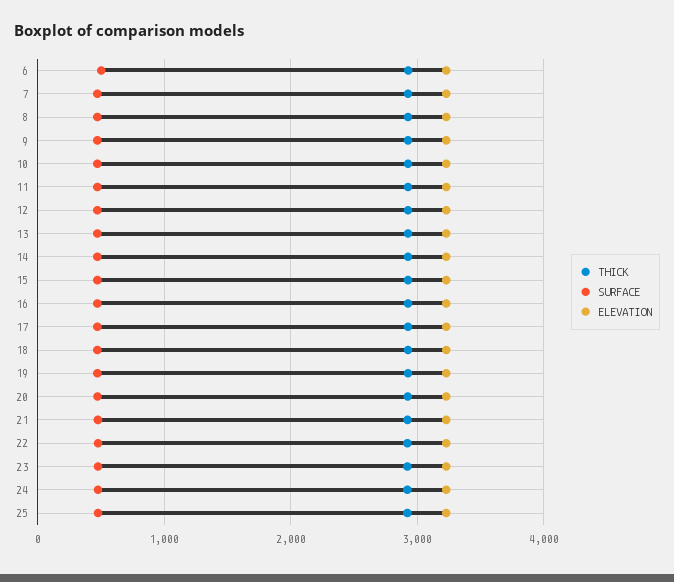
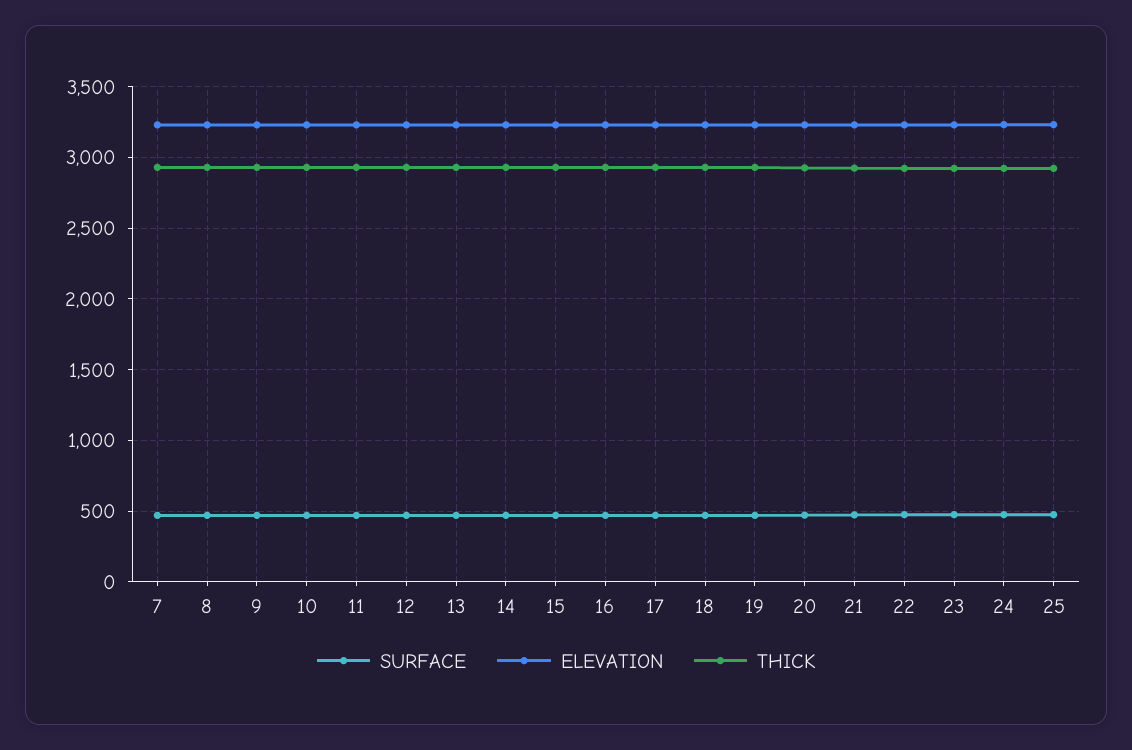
THICK, 6: 2900 -> none
SURFACE, 6: 500 -> none
ELEVATION, 6: 3200 -> none

